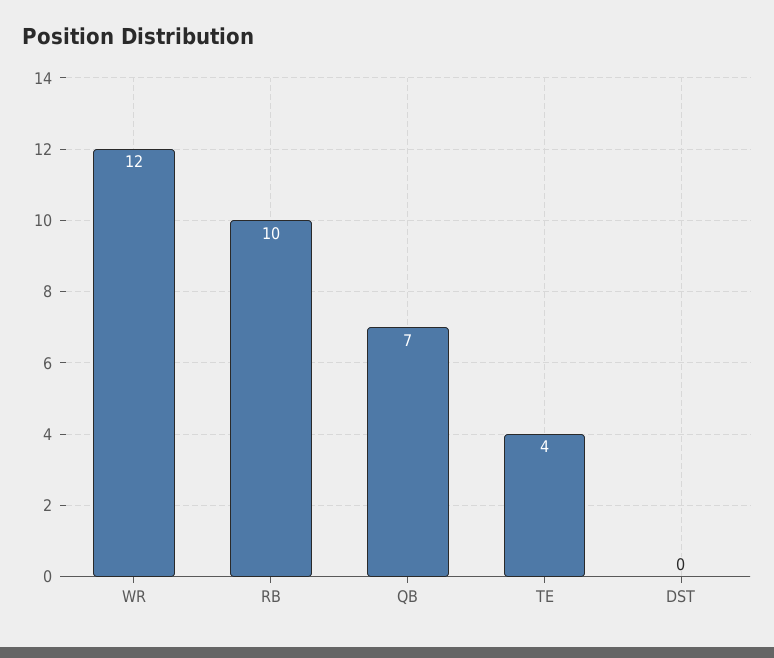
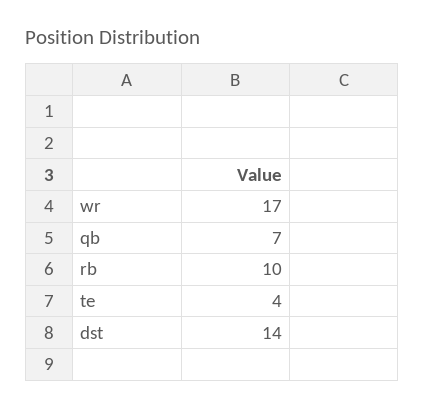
WR: 12 -> 17
DST: 0 -> 14

